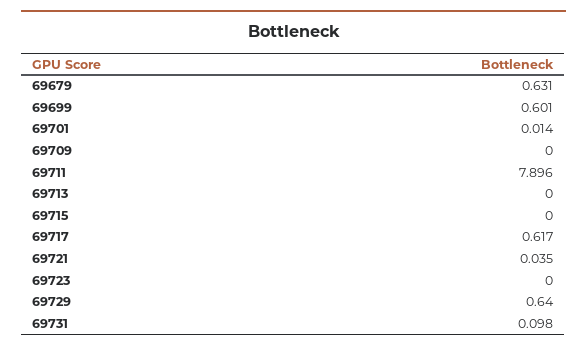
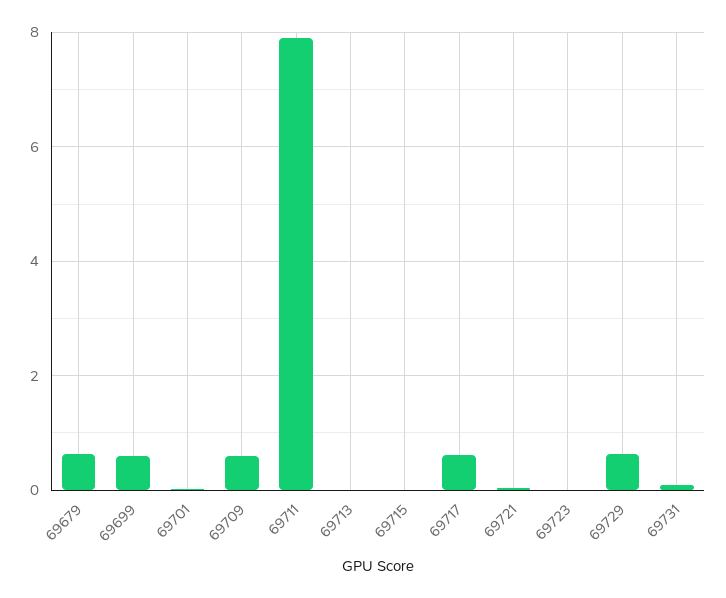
69709: 0 -> 0.6

